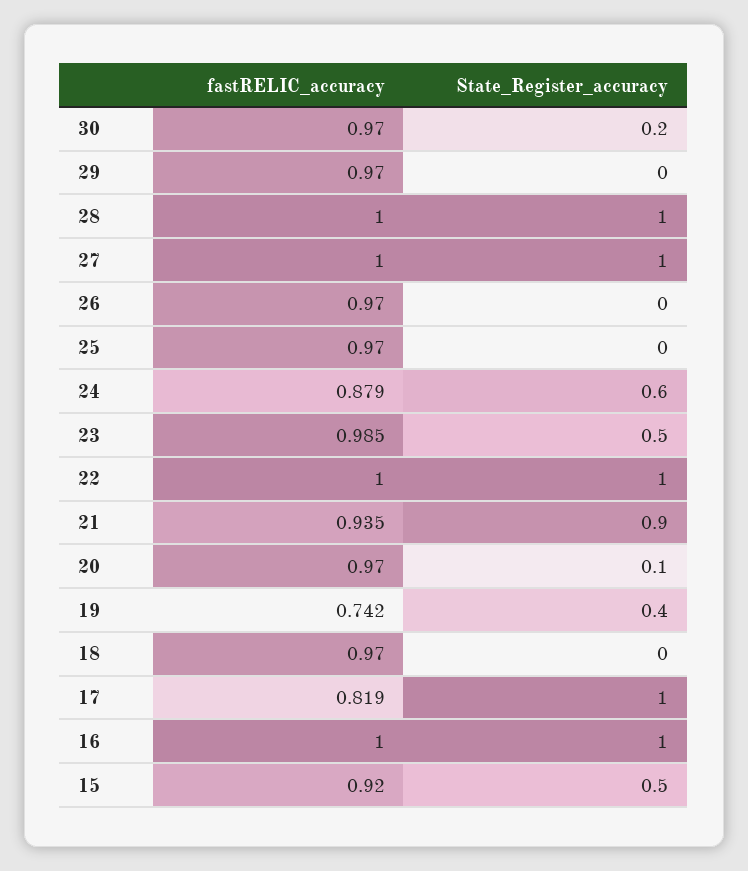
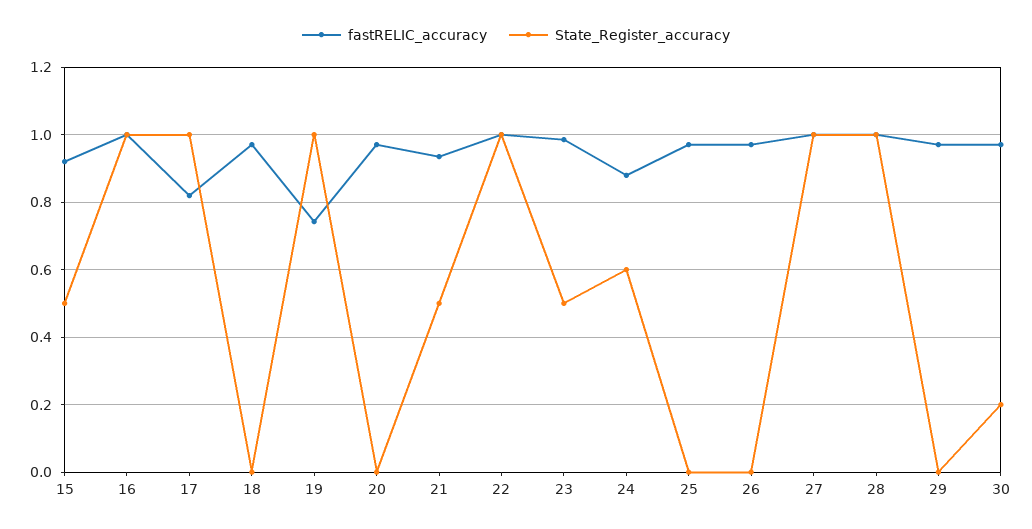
State_Register_accuracy, 21: 0.9 -> 0.5
State_Register_accuracy, 20: 0.1 -> 0
State_Register_accuracy, 19: 0.4 -> 1

